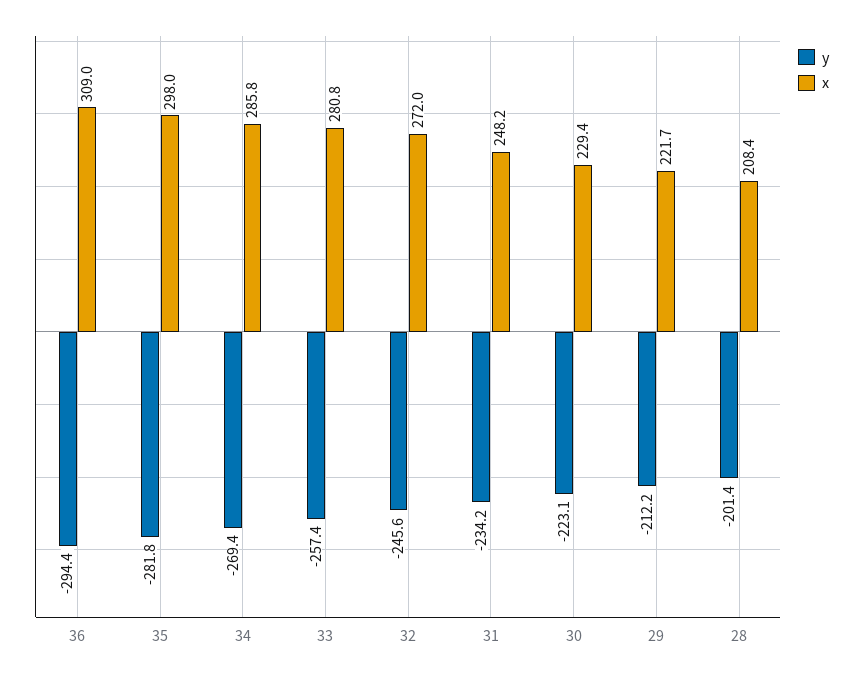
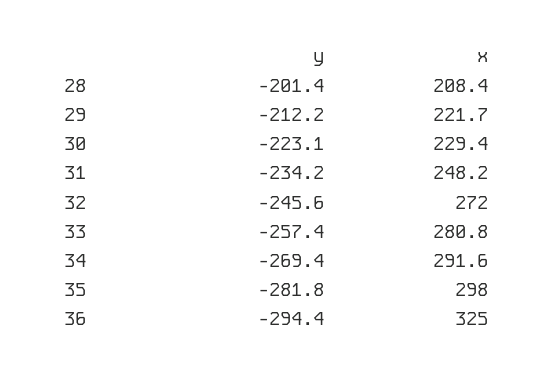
x, 36: 309 -> 325
x, 34: 285.8 -> 291.6

